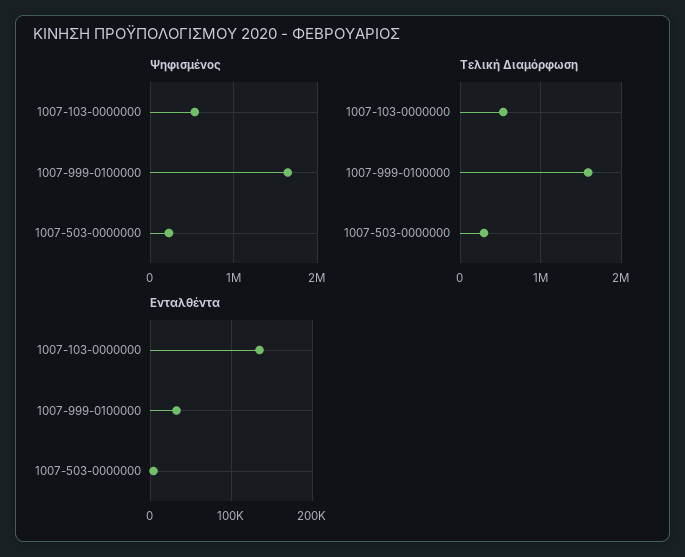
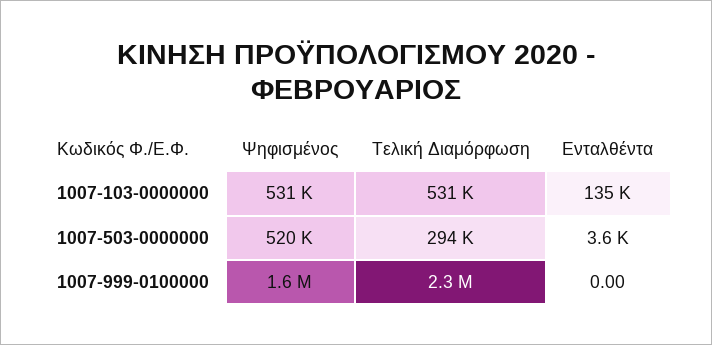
Ψηφισμένος, 1007-503-0000000: 200000 -> 520000
Τελική Διαμόρφωση, 1007-999-0100000: 1600000 -> 2300000
Ενταλθέντα, 1007-999-0100000: 30000 -> 0

